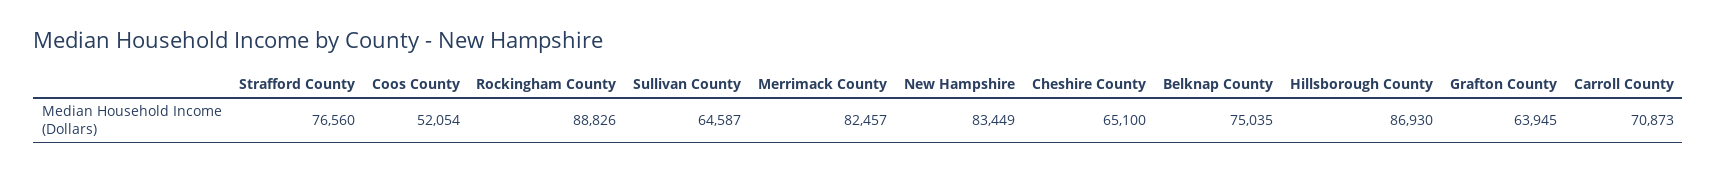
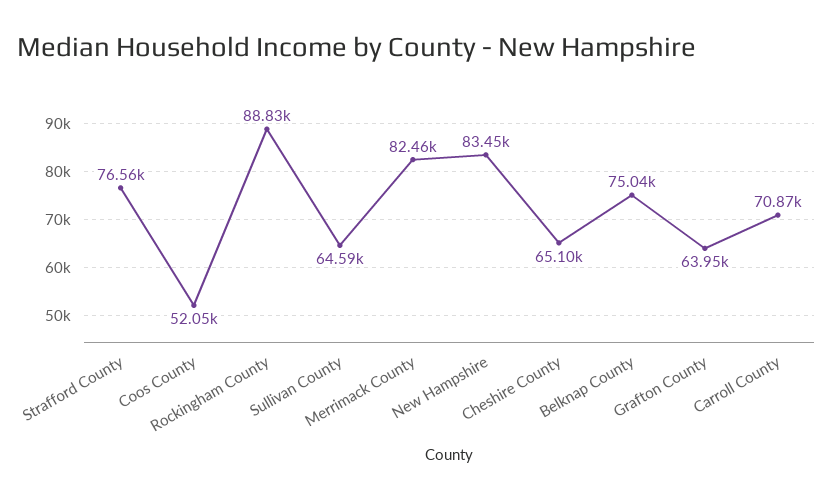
Hillsborough County: 86930 -> none

